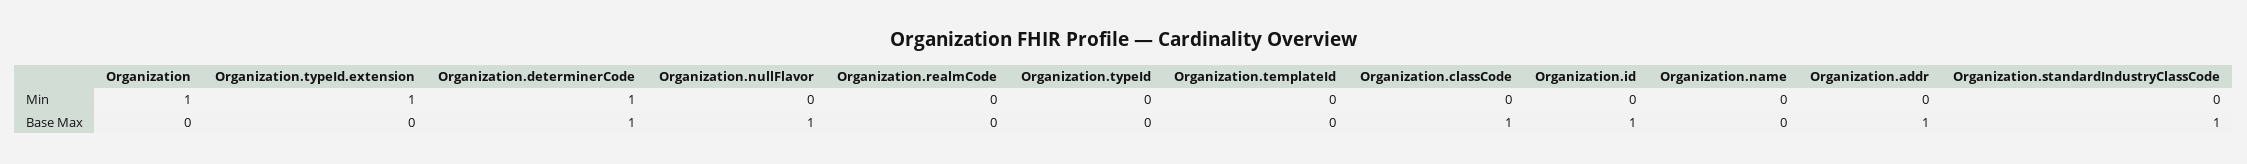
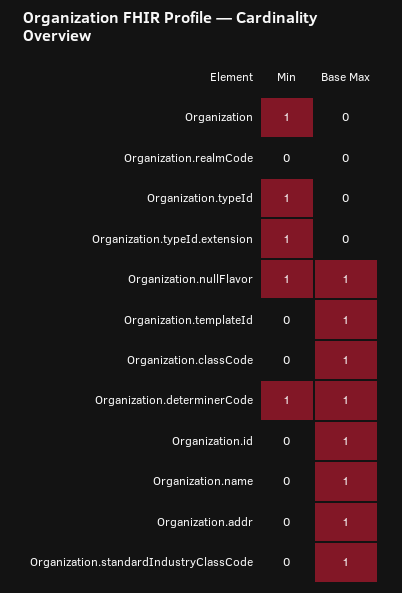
Organization.nullFlavor, Min: 0 -> 1
Organization.typeId, Min: 0 -> 1
Organization.templateId, Base Max: 0 -> 1
Organization.name, Base Max: 0 -> 1

